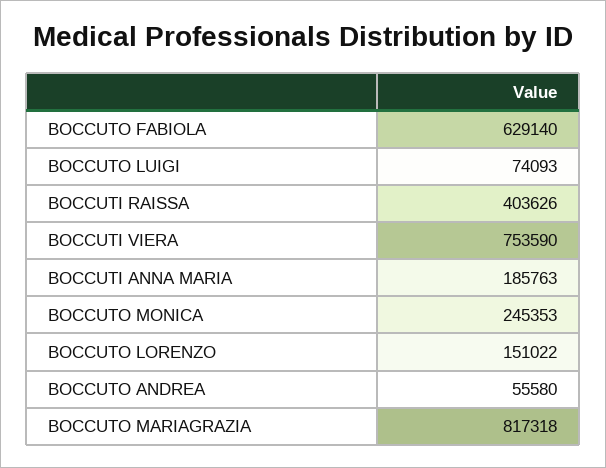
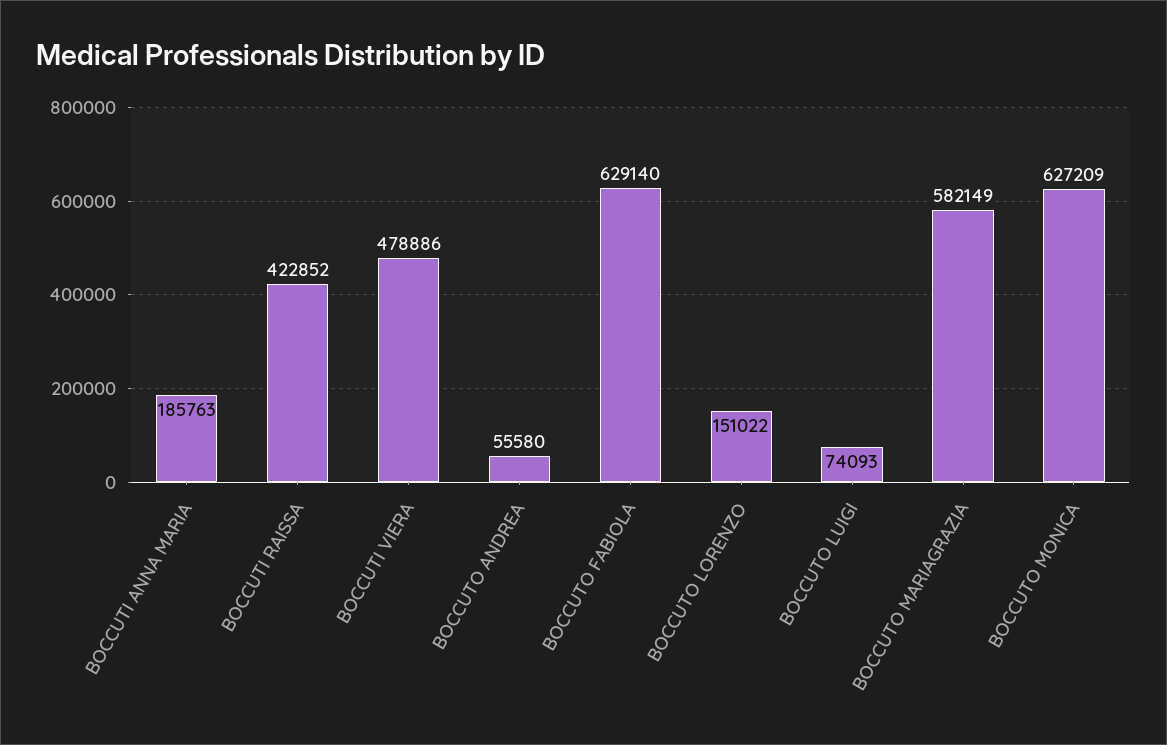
BOCCUTI RAISSA: 403626 -> 422852
BOCCUTI VIERA: 753590 -> 478886
BOCCUTO MONICA: 245353 -> 627209
BOCCUTO MARIAGRAZIA: 817318 -> 582149

